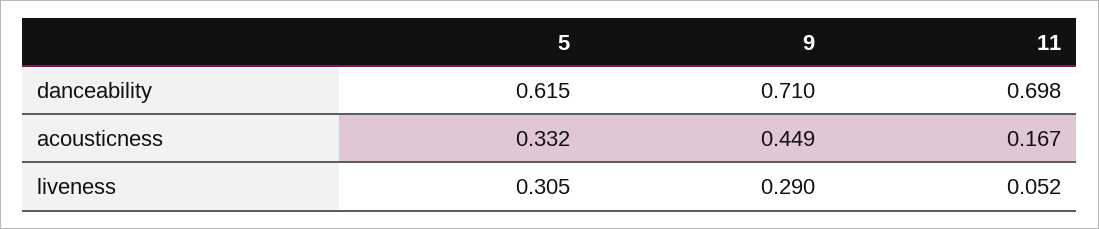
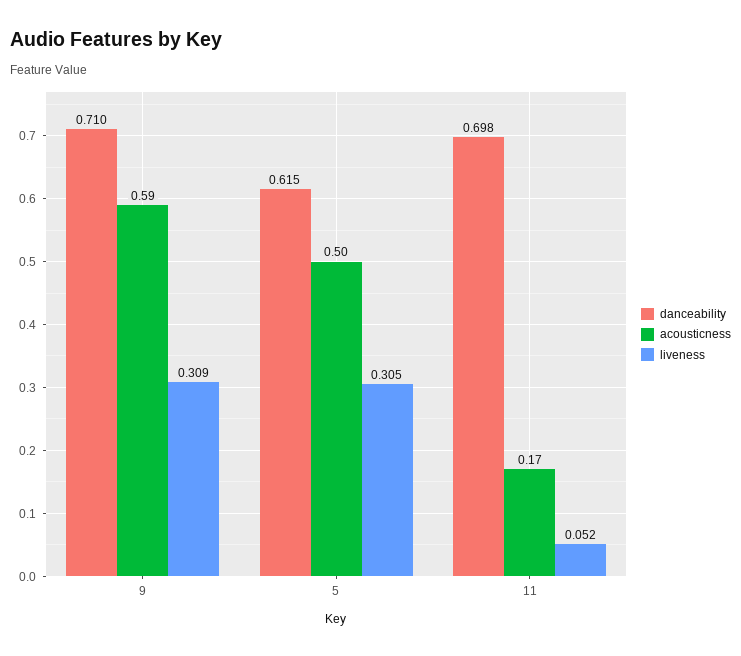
acousticness, 5: 0.332 -> 0.5
acousticness, 9: 0.449 -> 0.59
liveness, 9: 0.29 -> 0.309

